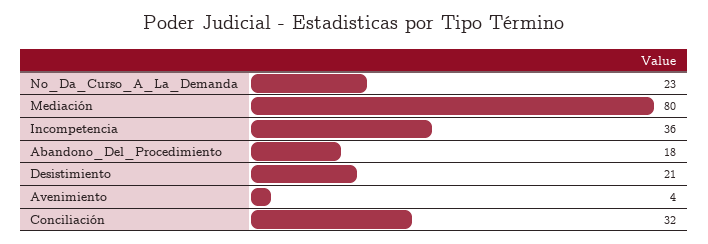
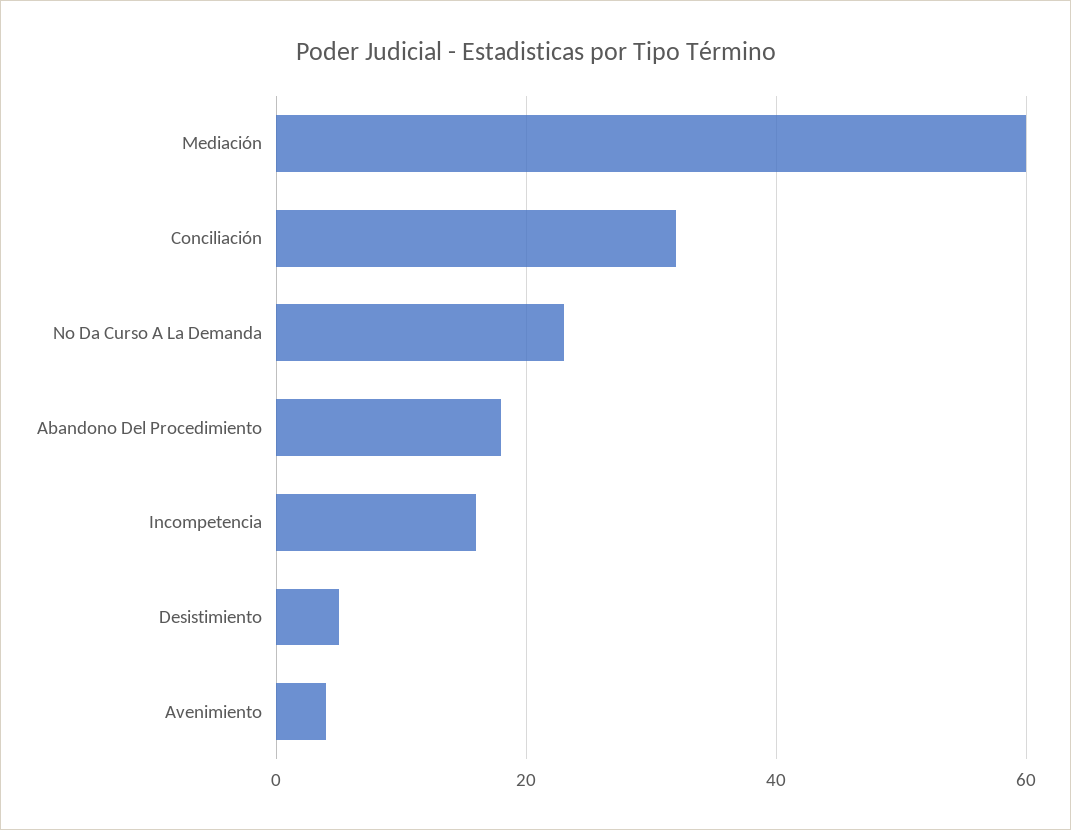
Mediación: 80 -> 60
Incompetencia: 36 -> 15
Desistimiento: 21 -> 5

